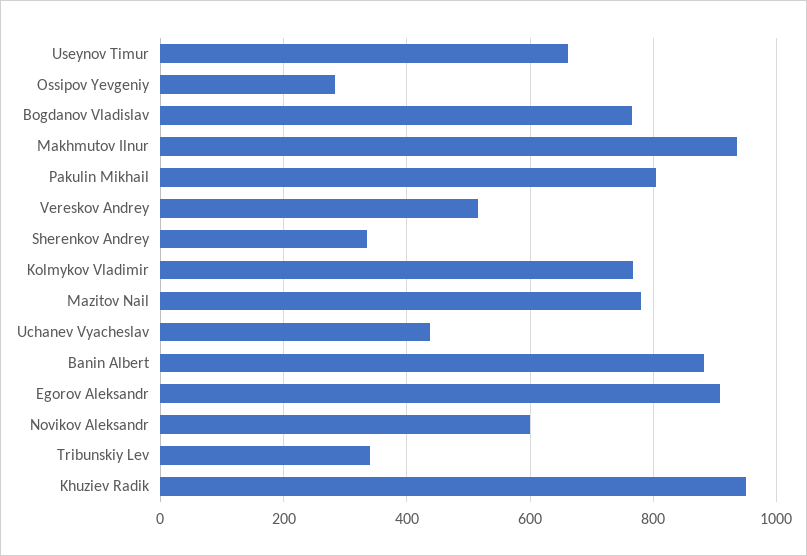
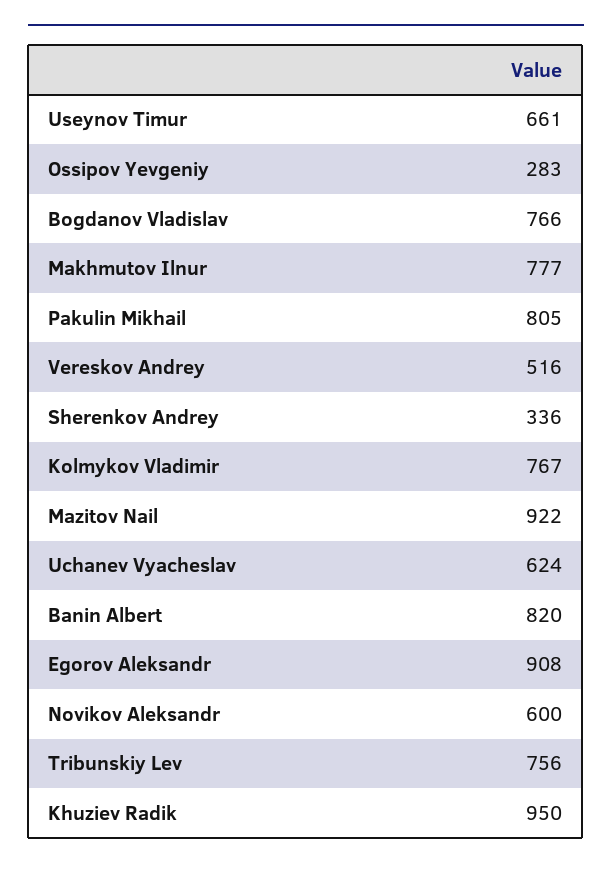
Makhmutov Ilnur: 940 -> 777
Mazitov Nail: 780 -> 922
Uchanev Vyacheslav: 440 -> 624
Banin Albert: 880 -> 820
Tribunskiy Lev: 340 -> 756

